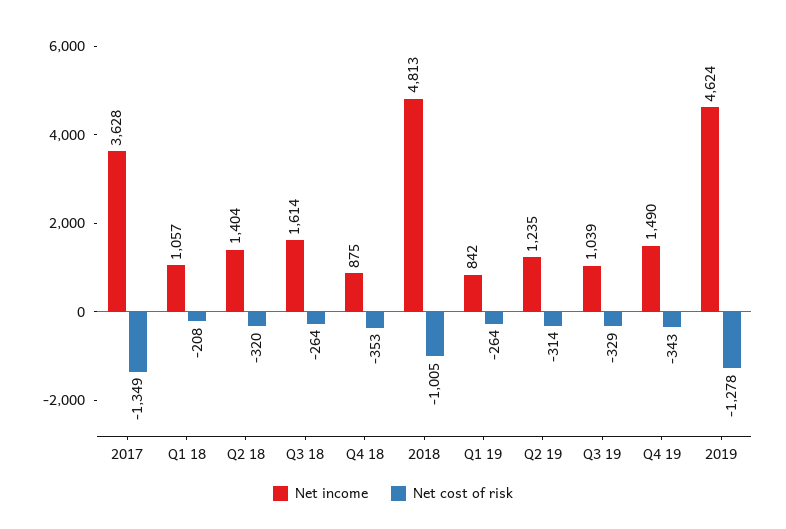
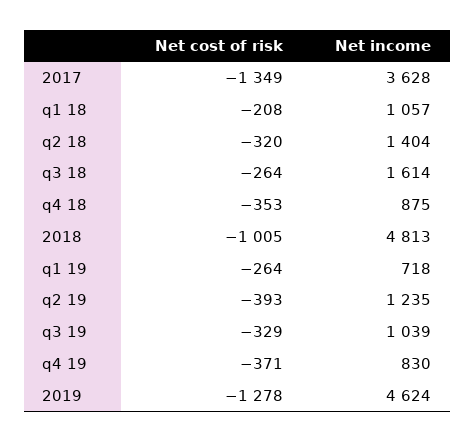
Net income, Q1 19: 842 -> 718
Net cost of risk, Q2 19: -314 -> -393
Net income, Q4 19: 1490 -> 830
Net cost of risk, Q4 19: -343 -> -371

